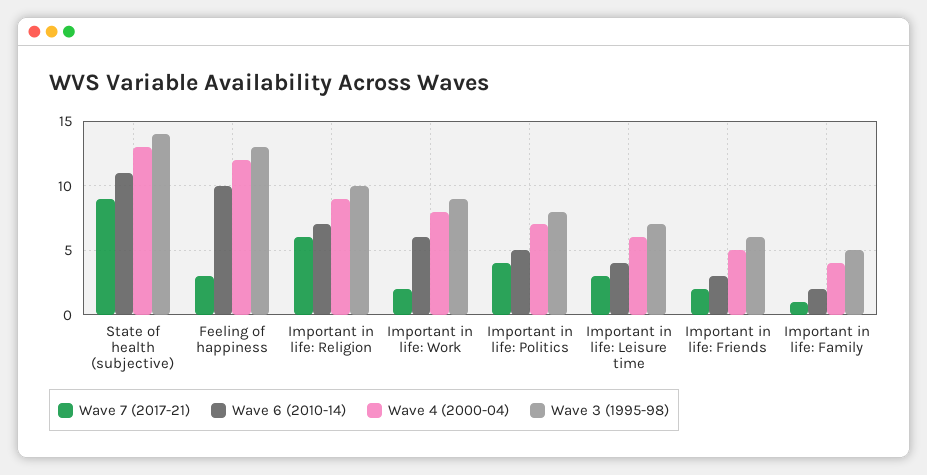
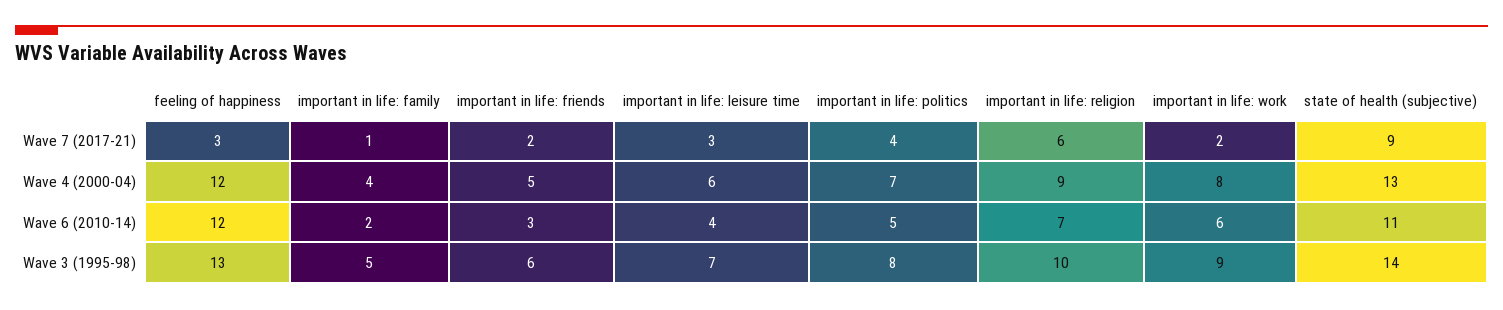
Wave 6 (2010-14), Feeling of happiness: 10 -> 12

